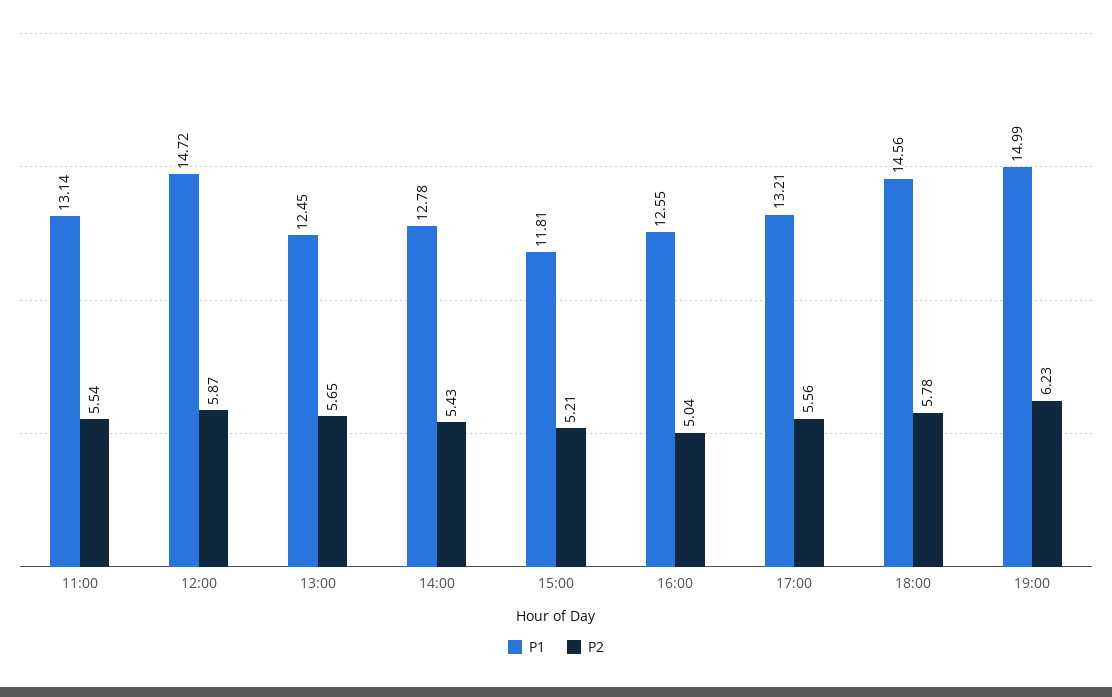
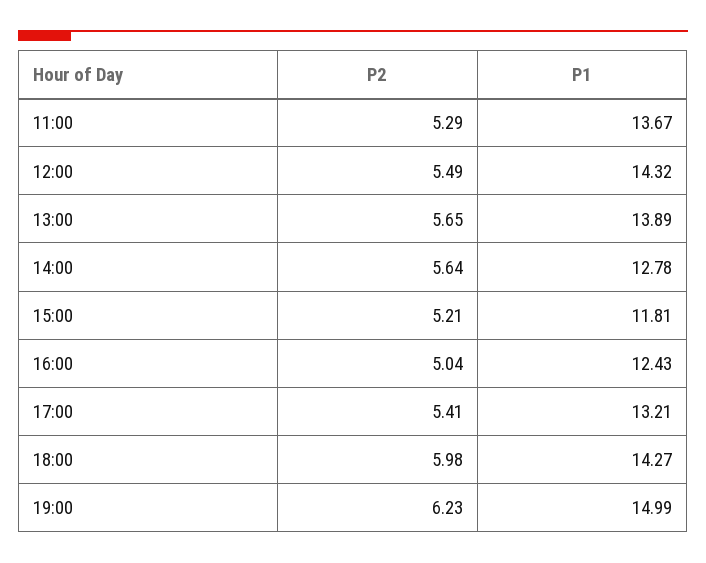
P1, 11:00: 13.14 -> 13.67
P2, 11:00: 5.54 -> 5.29
P1, 12:00: 14.72 -> 14.32
P2, 12:00: 5.87 -> 5.49
P1, 13:00: 12.45 -> 13.89
P2, 14:00: 5.43 -> 5.64
P1, 16:00: 12.55 -> 12.43
P2, 17:00: 5.56 -> 5.41
P1, 18:00: 14.56 -> 14.27
P2, 18:00: 5.78 -> 5.98

